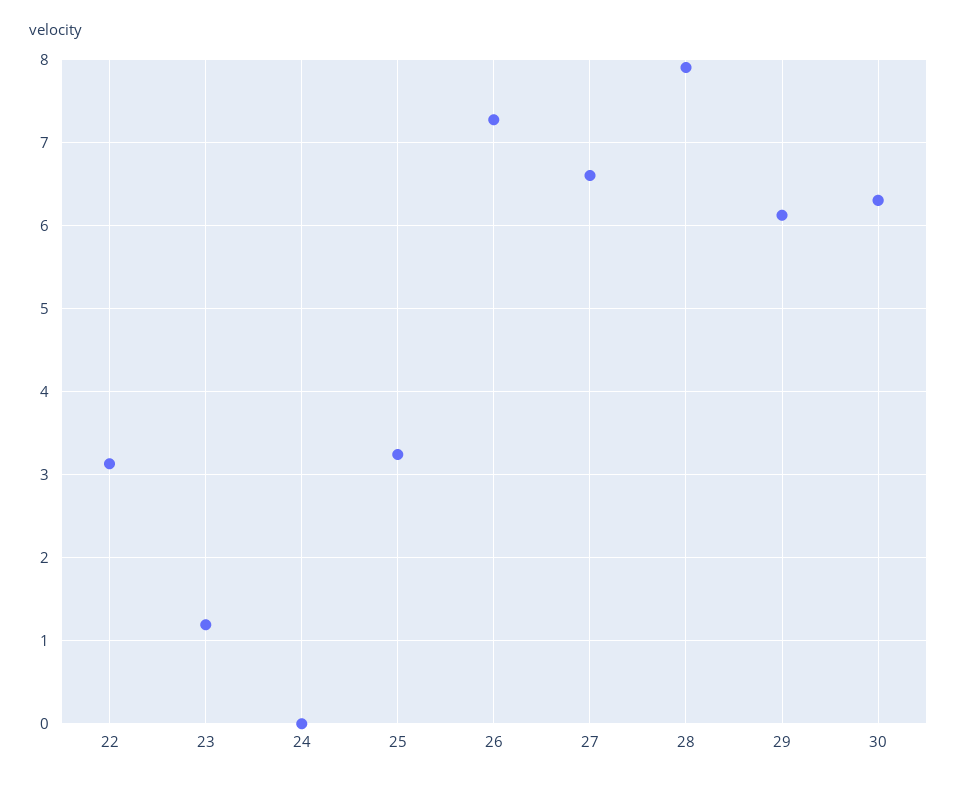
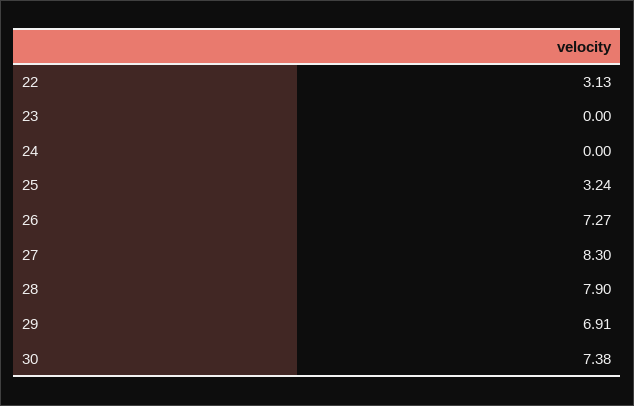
23: 1.2 -> 0
27: 6.6 -> 8.3
29: 6.1 -> 6.91
30: 6.3 -> 7.38

